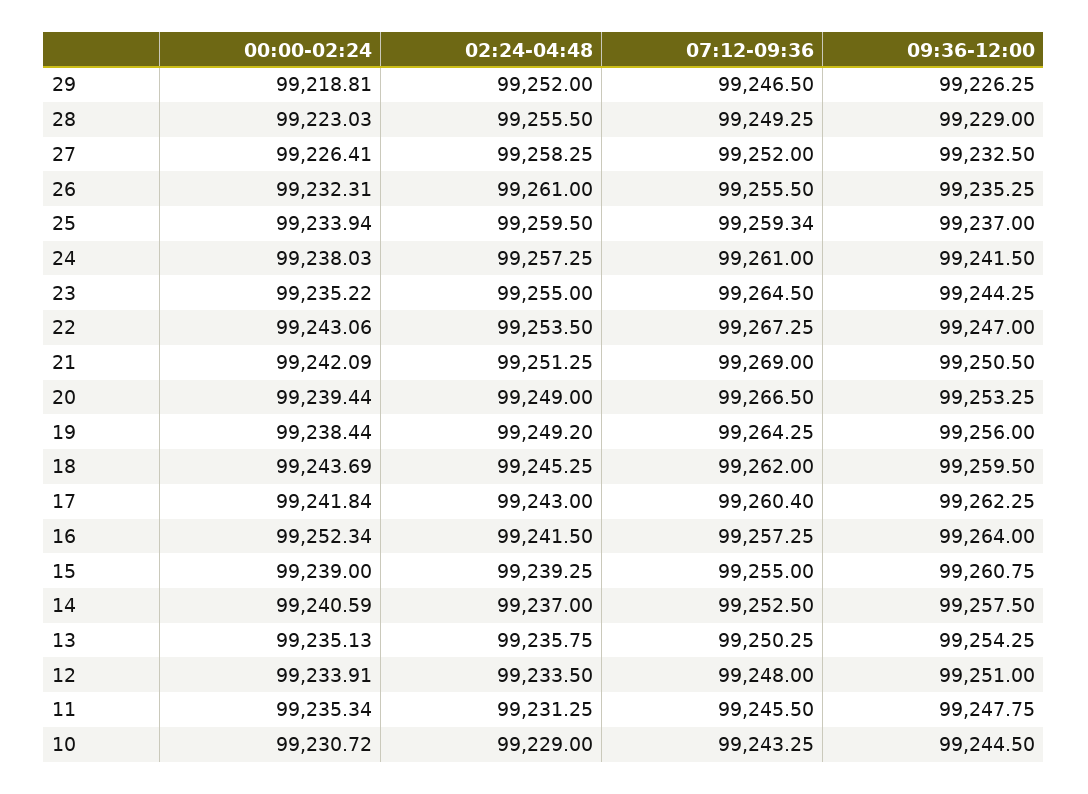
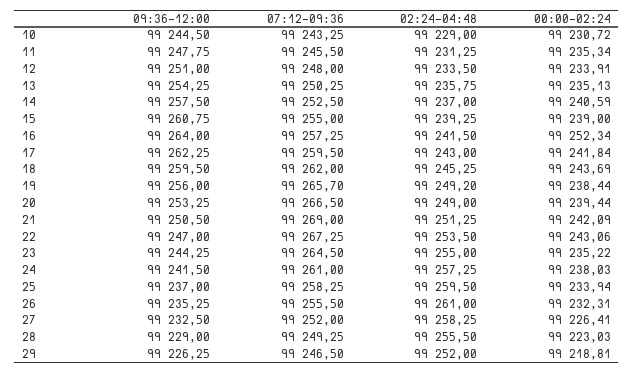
07:12-09:36, 25: 99259.34 -> 99258.25
07:12-09:36, 19: 99264.25 -> 99265.7
07:12-09:36, 17: 99260.4 -> 99259.5

